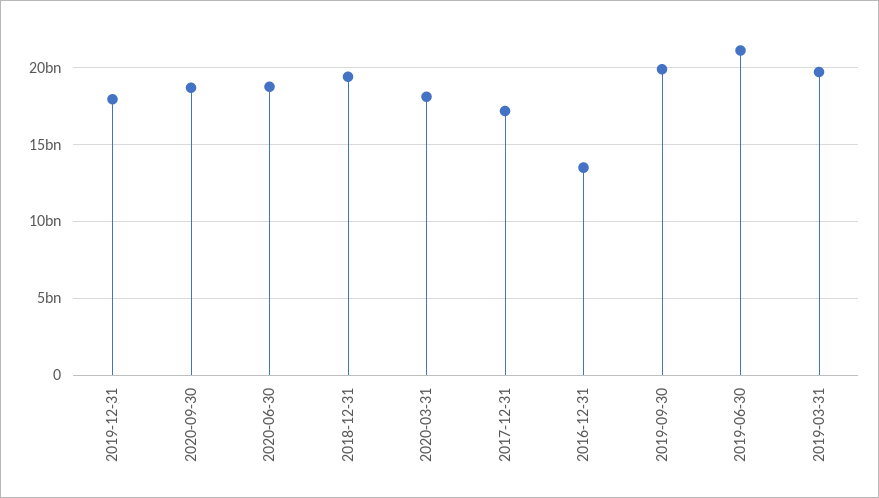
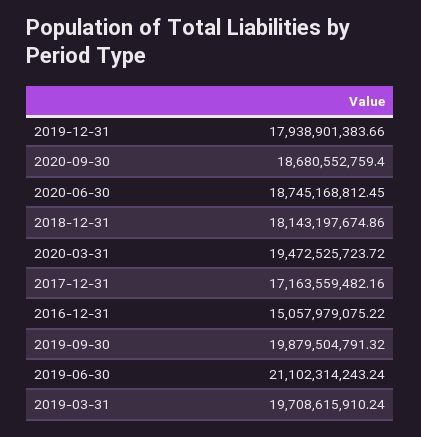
2018-12-31: 19500000000 -> 18143197674.86
2020-03-31: 18000000000 -> 19472525723.72
2016-12-31: 13500000000 -> 15057979075.22

